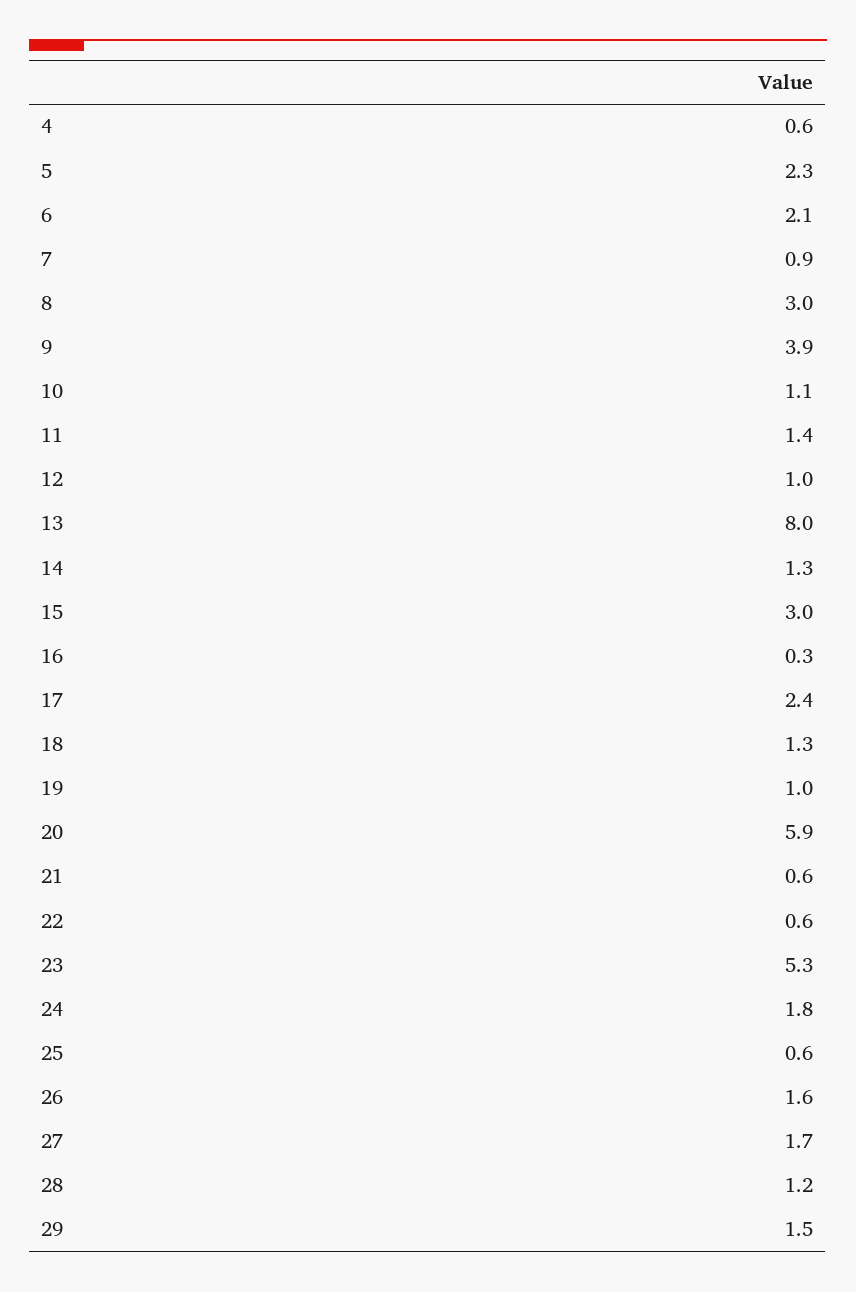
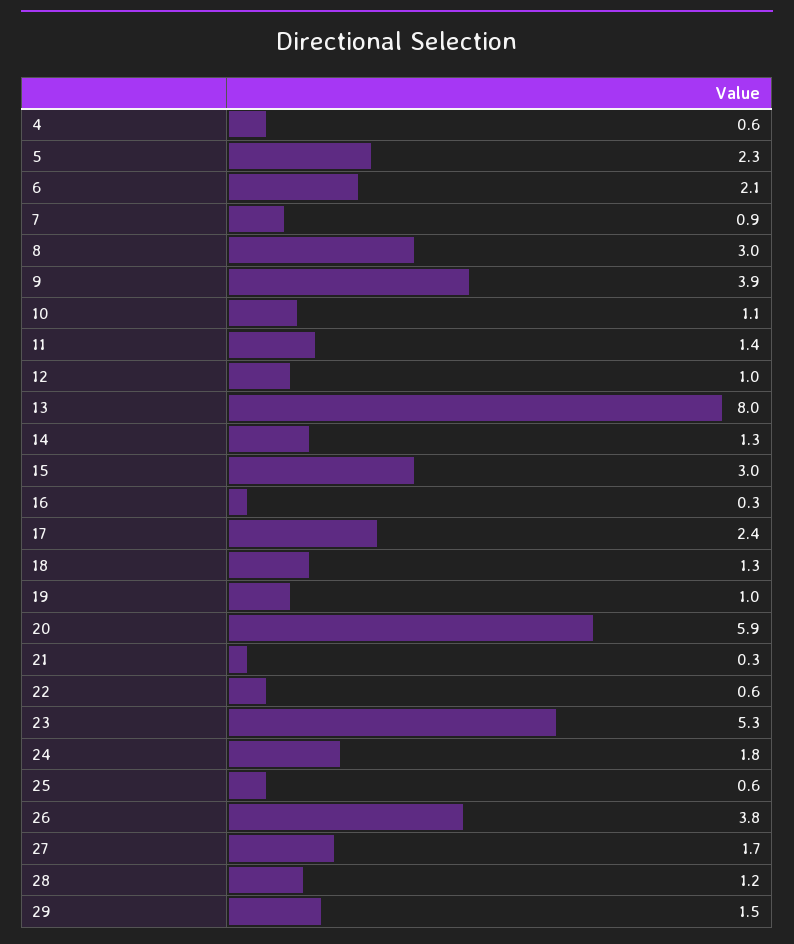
21: 0.6 -> 0.3
26: 1.6 -> 3.8

